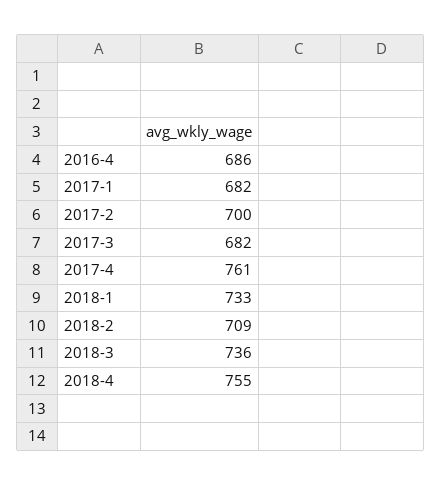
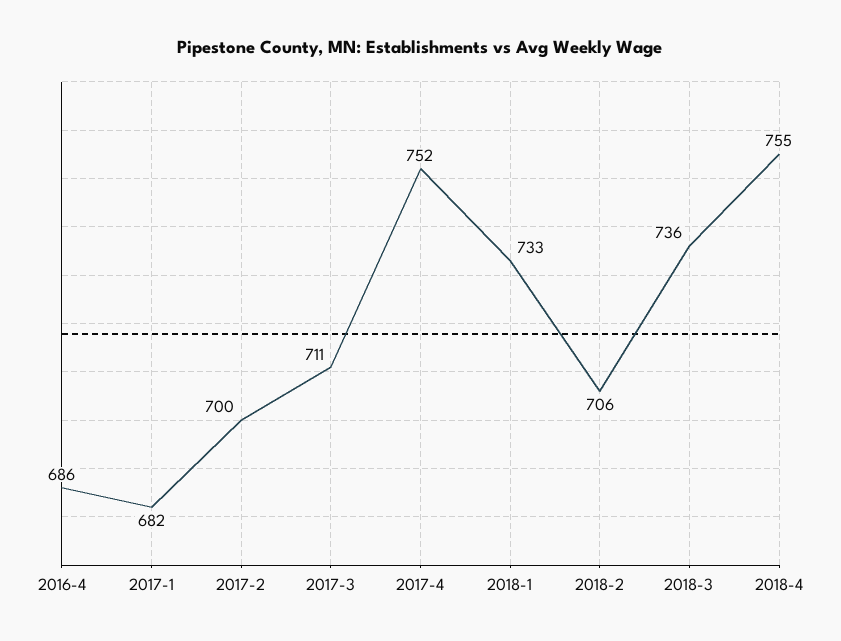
2017-3: 682 -> 711
2017-4: 761 -> 752
2018-2: 709 -> 706

